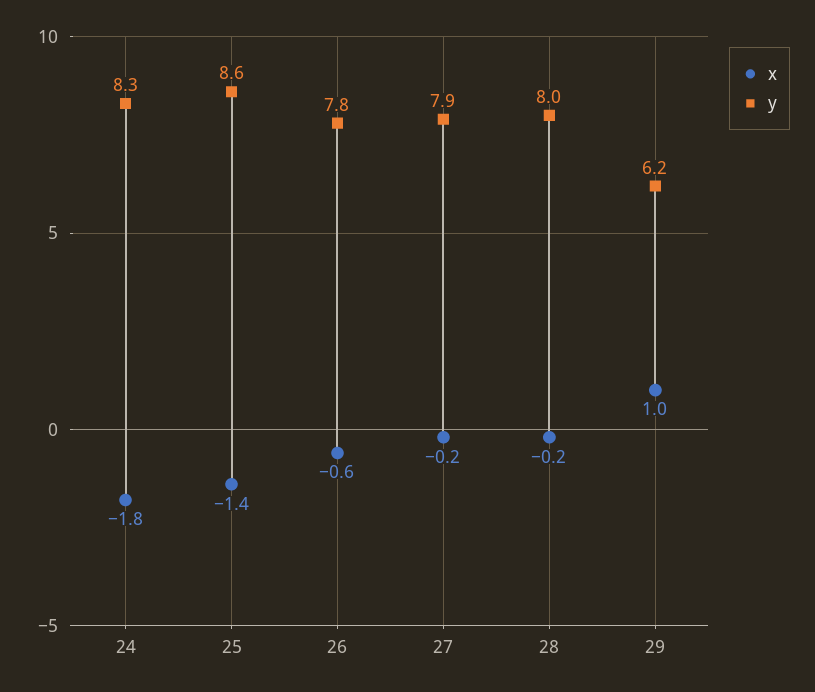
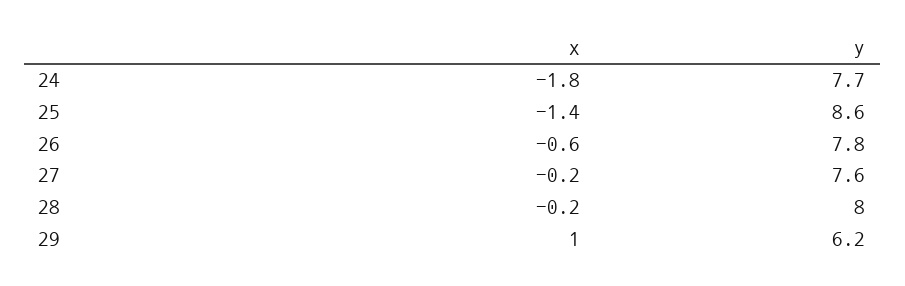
y, 24: 8.3 -> 7.7
y, 27: 7.9 -> 7.6

